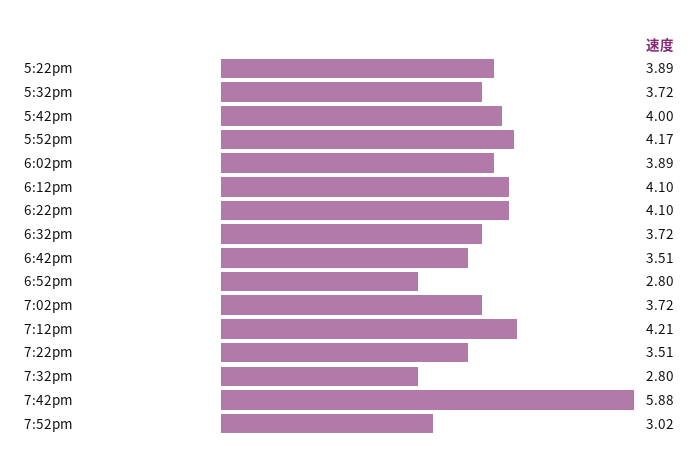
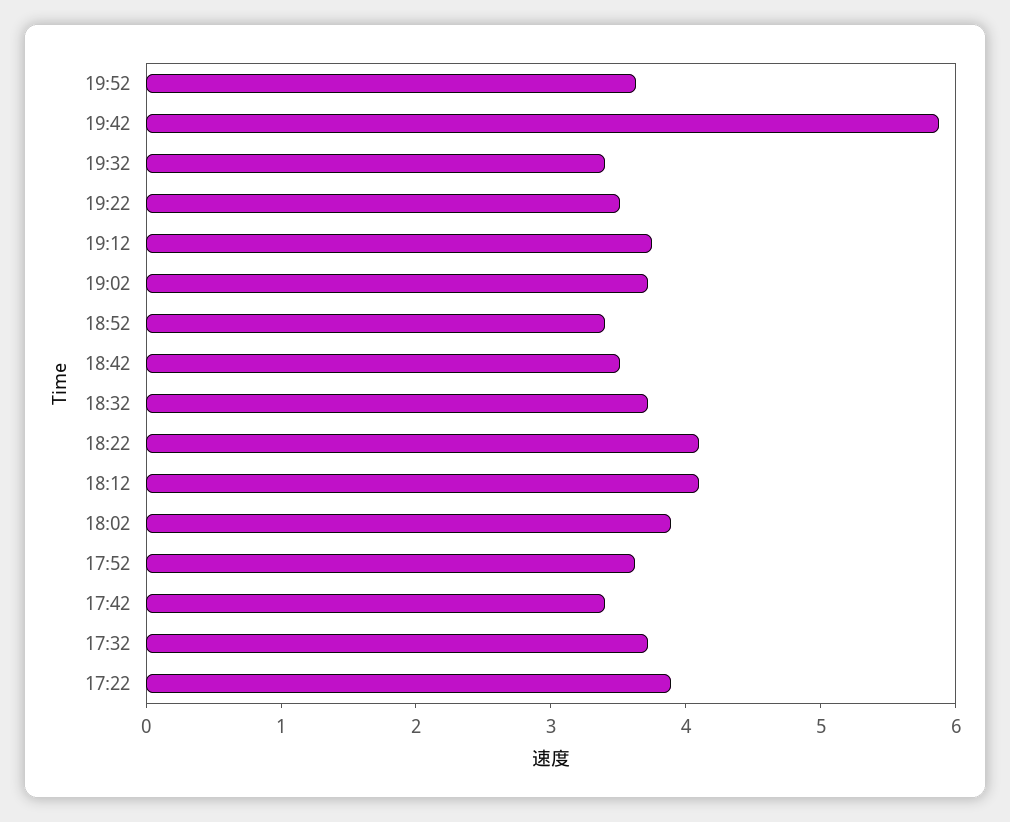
5:42pm: 4 -> 3.4
5:52pm: 4.17 -> 3.6
6:52pm: 2.8 -> 3.4
7:12pm: 4.21 -> 3.8
7:32pm: 2.8 -> 3.4
7:52pm: 3.02 -> 3.6

